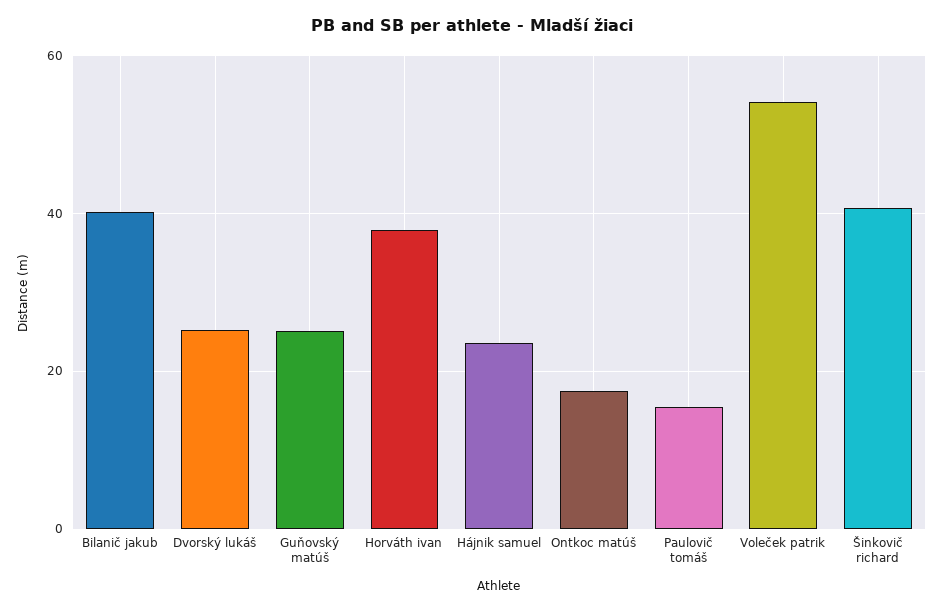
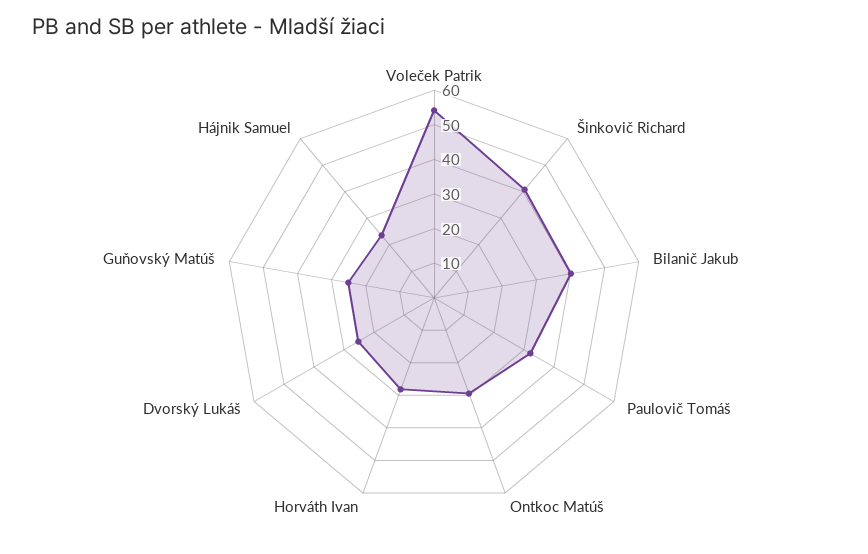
Horváth ivan: 38 -> 27.5
Ontkoc matúš: 18 -> 30
Paulovič tomáš: 16 -> 32.5

